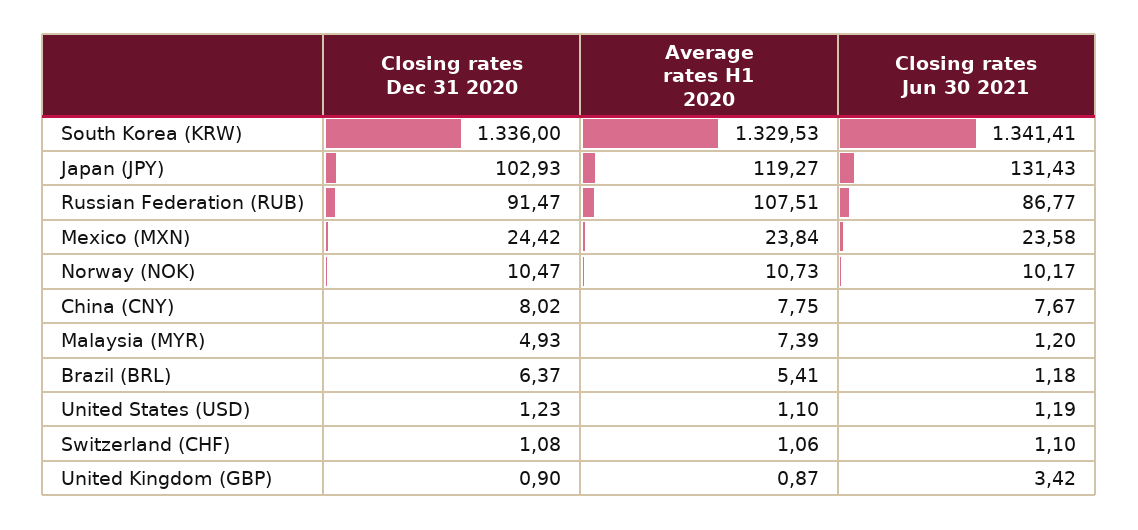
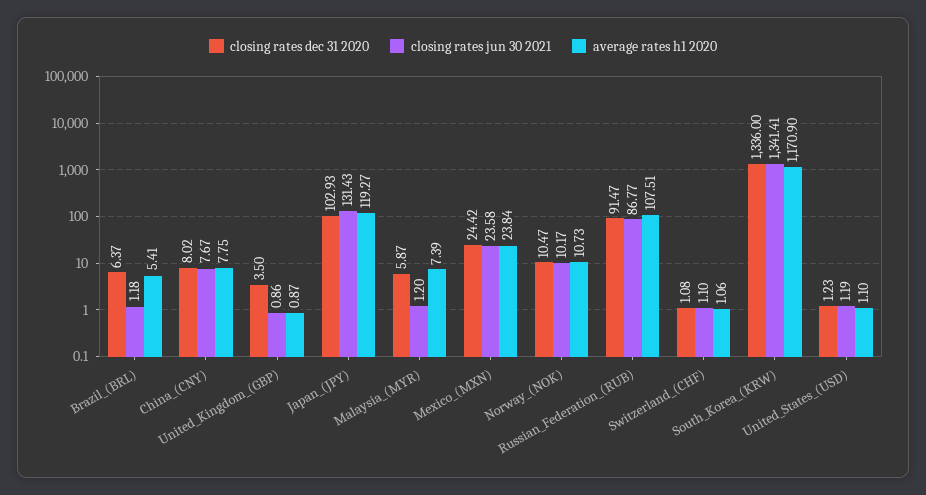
Average rates H1 2020, South Korea (KRW): 1329.53 -> 1170.9
Closing rates Dec 31 2020, Malaysia (MYR): 4.93 -> 5.87
Closing rates Dec 31 2020, United Kingdom (GBP): 0.9 -> 3.5
Closing rates Jun 30 2021, United Kingdom (GBP): 3.42 -> 0.86

